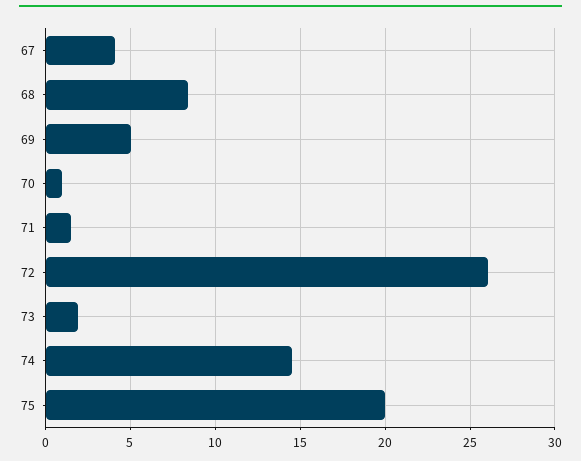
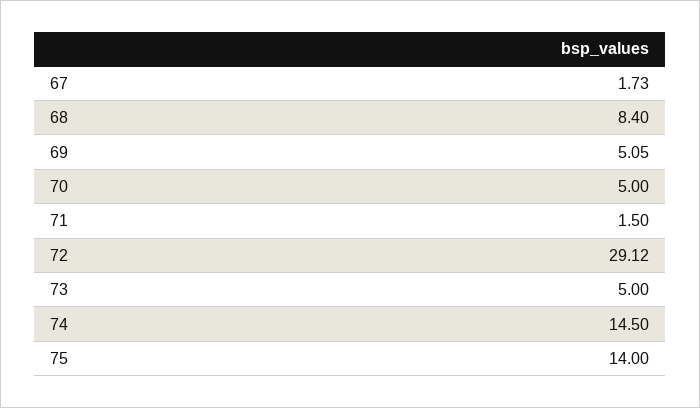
67: 4 -> 1.73
70: 1 -> 5
72: 26 -> 29.12
73: 2 -> 5
75: 20 -> 14

